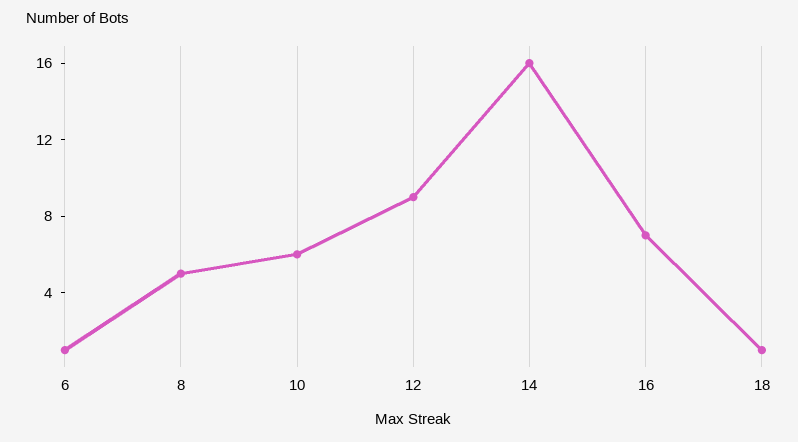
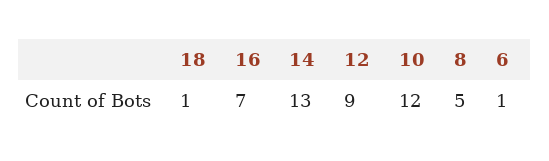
10: 6 -> 12
14: 16 -> 13

